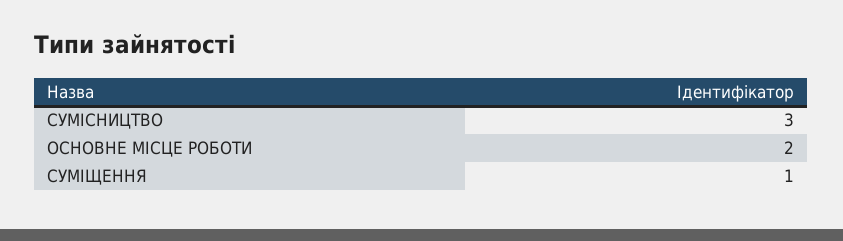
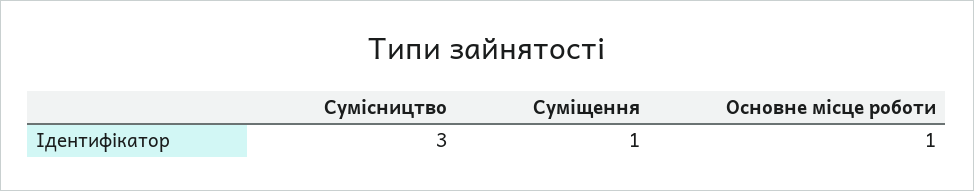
ОСНОВНЕ МІСЦЕ РОБОТИ: 2 -> 1

